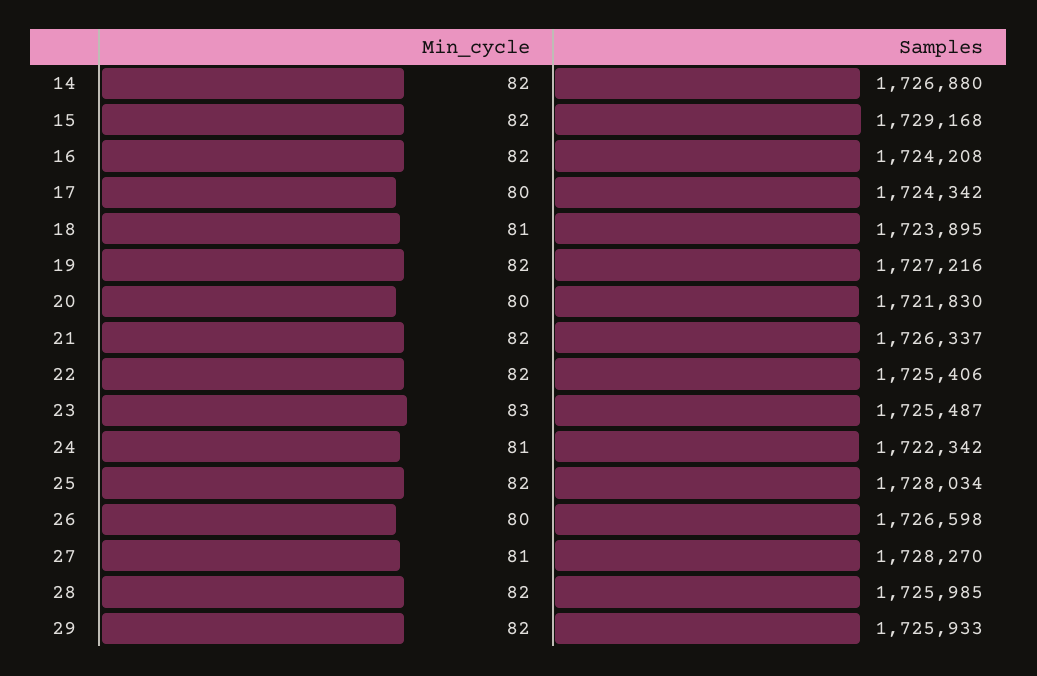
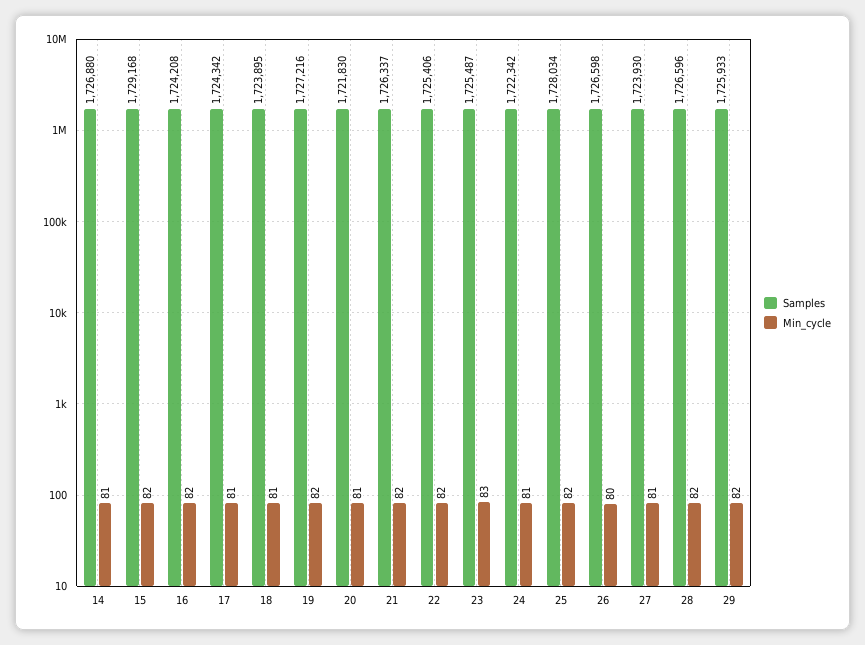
Min_cycle, 14: 82 -> 81
Min_cycle, 17: 80 -> 81
Min_cycle, 20: 80 -> 81
Samples, 27: 1728270 -> 1723930
Samples, 28: 1725985 -> 1726596

